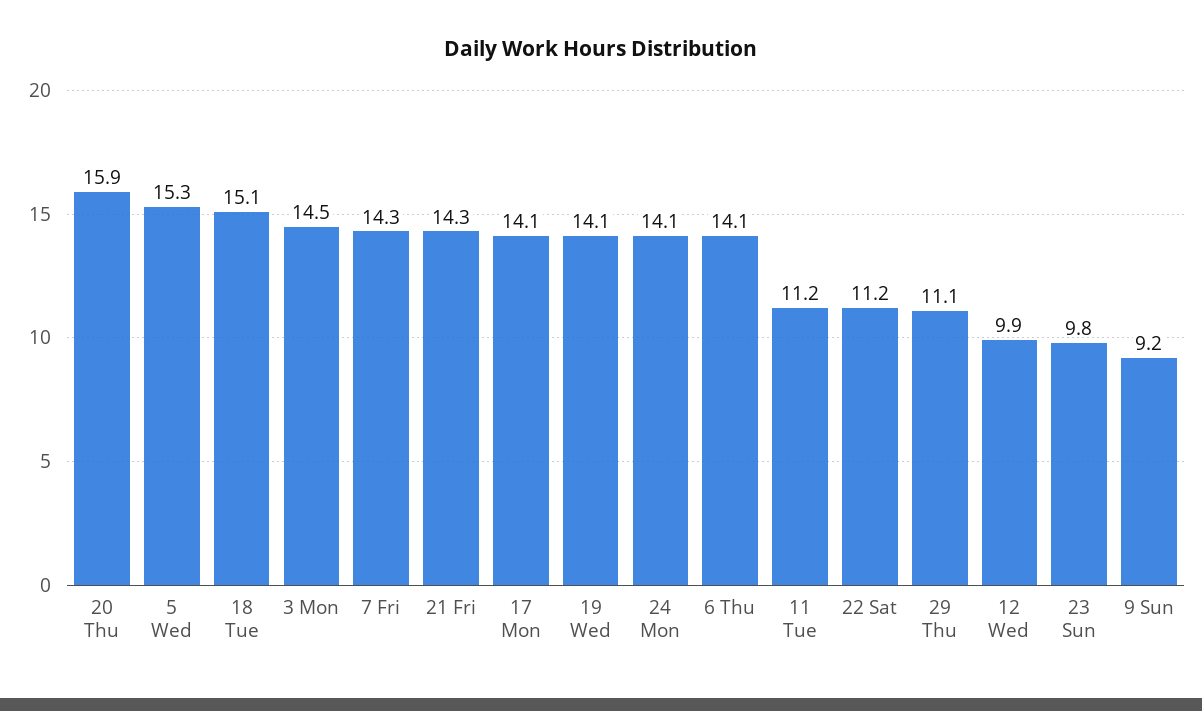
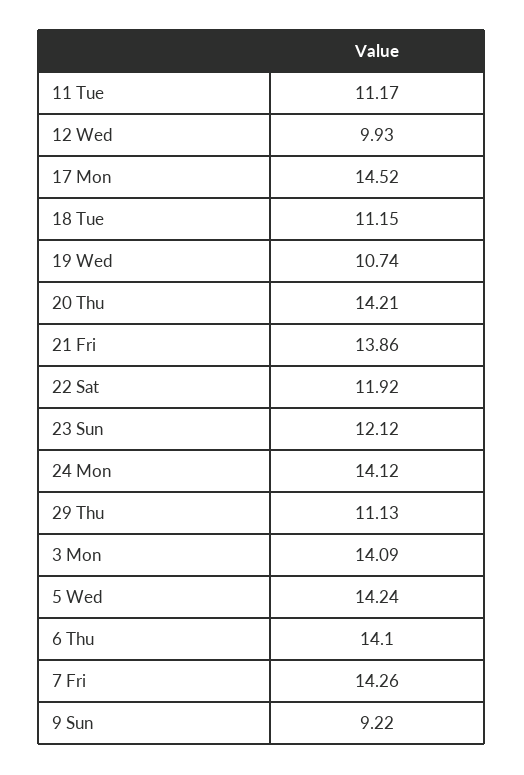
20 Thu: 15.9 -> 14.21
5 Wed: 15.3 -> 14.24
18 Tue: 15.1 -> 11.15
3 Mon: 14.5 -> 14.09
21 Fri: 14.3 -> 13.86
17 Mon: 14.1 -> 14.52
19 Wed: 14.1 -> 10.74
22 Sat: 11.2 -> 11.92
23 Sun: 9.8 -> 12.12

